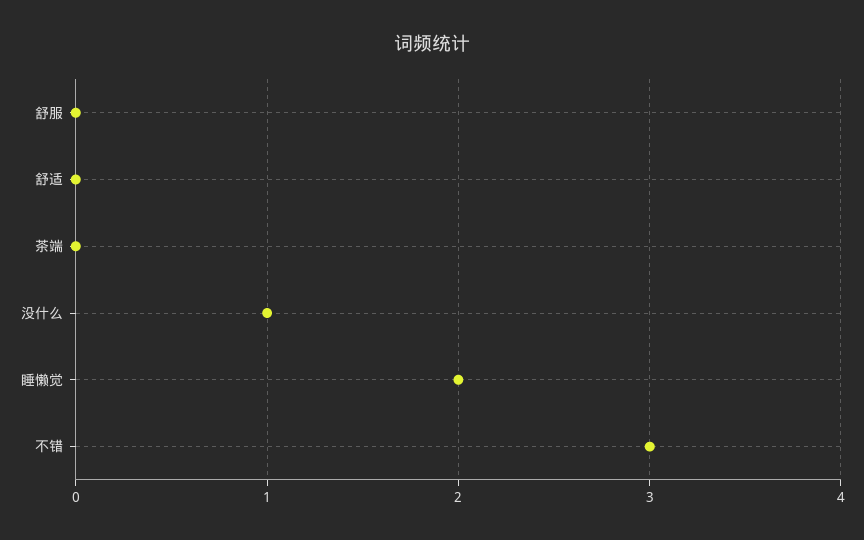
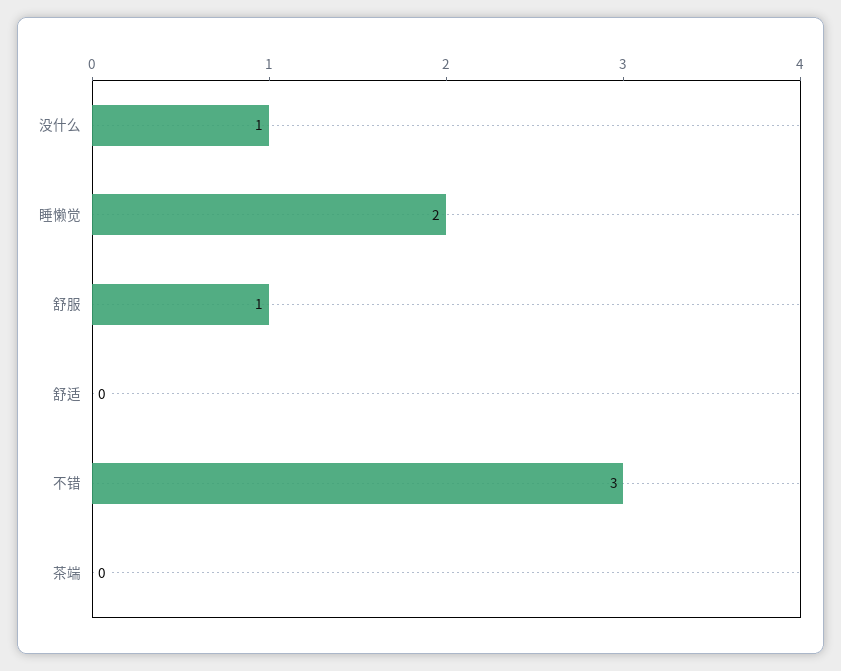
舒服: 0 -> 1

